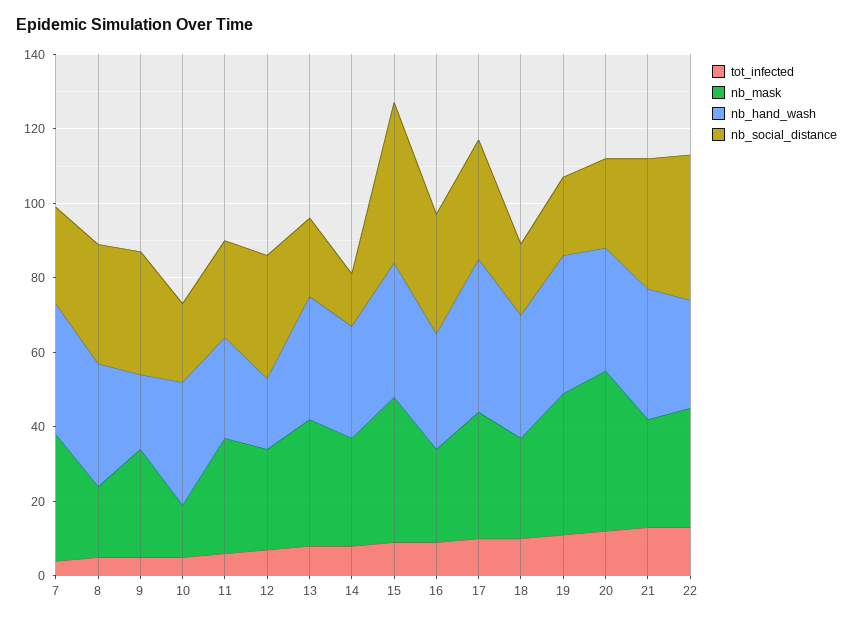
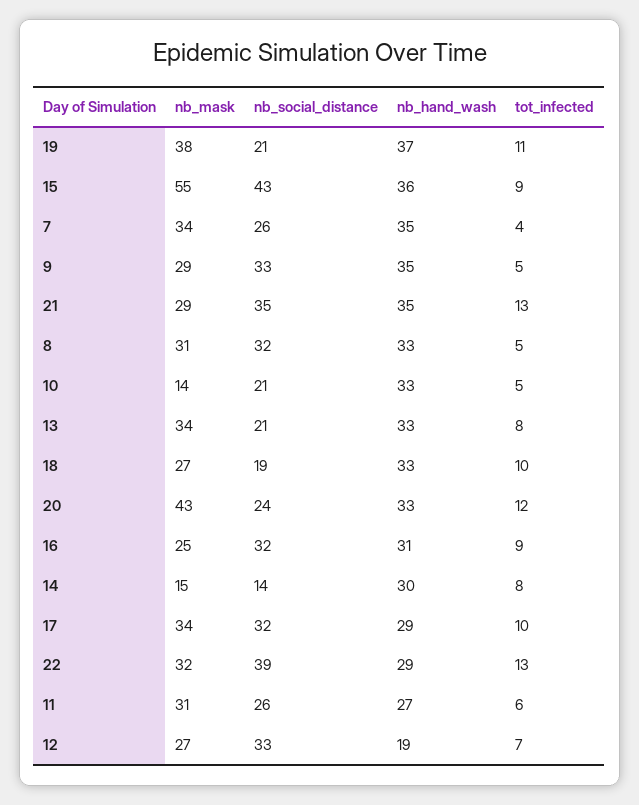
nb_mask, 8: 20 -> 31
nb_hand_wash, 9: 20 -> 35
nb_mask, 14: 30 -> 15
nb_mask, 15: 40 -> 55
nb_hand_wash, 17: 40 -> 29

